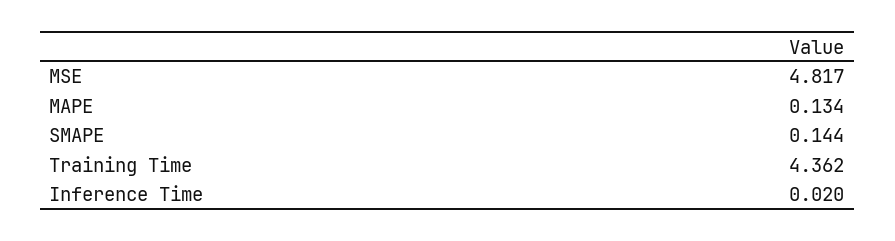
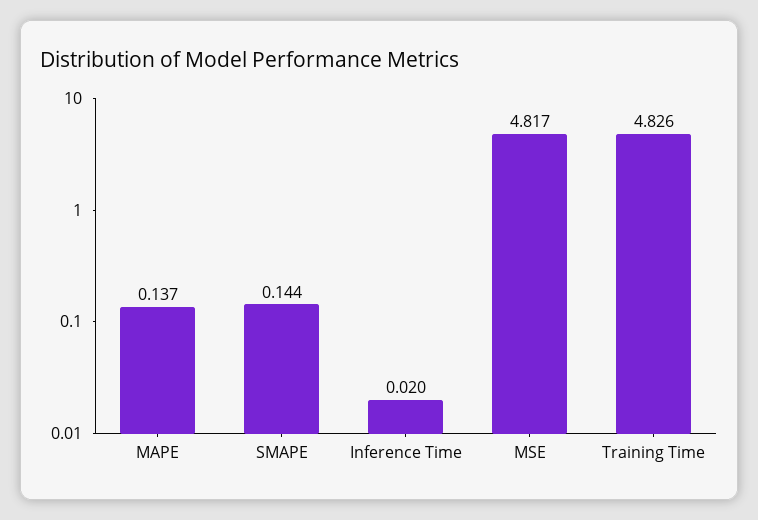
MAPE: 0.134 -> 0.137
Training Time: 4.362 -> 4.826

